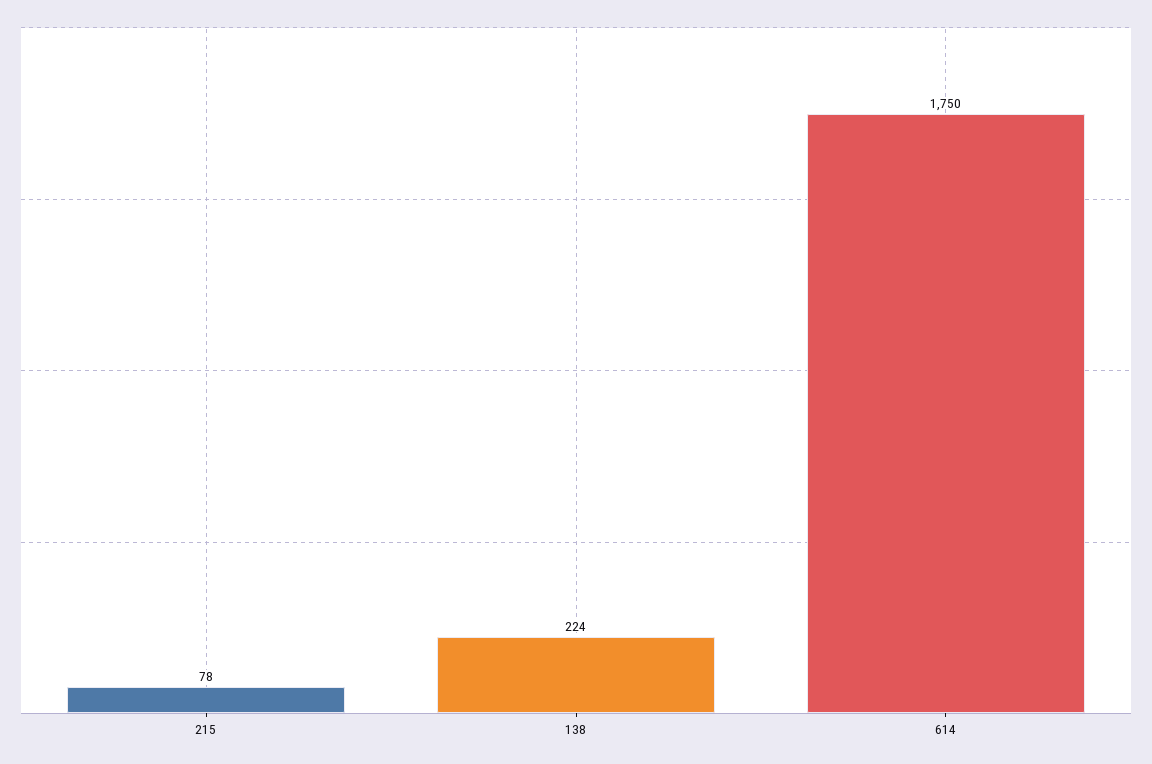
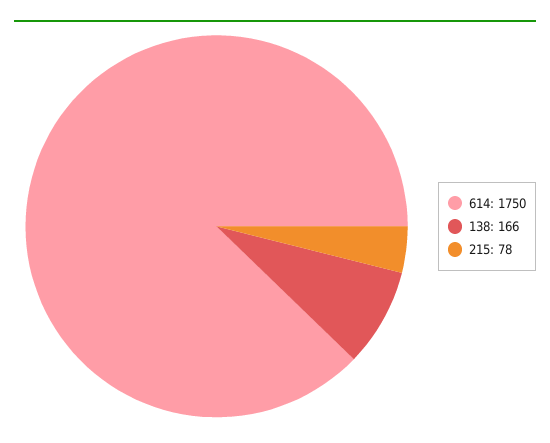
138: 224 -> 166

